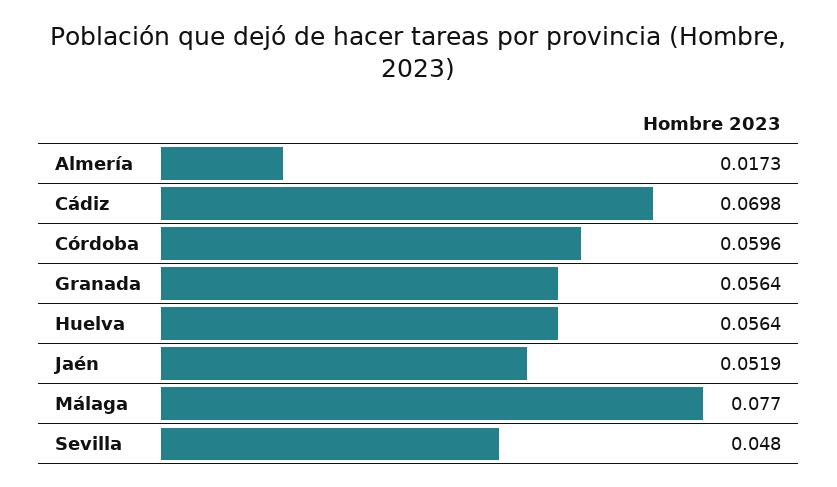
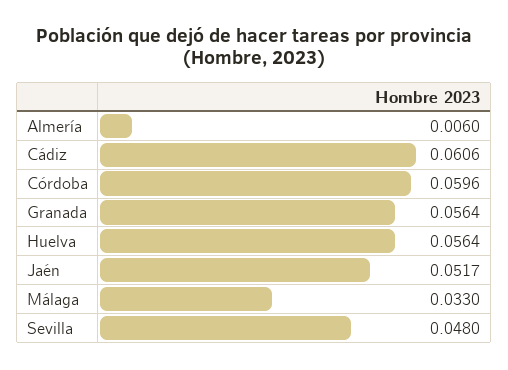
Almería: 0.0173 -> 0.006
Cádiz: 0.0698 -> 0.0606
Jaén: 0.0519 -> 0.0517
Málaga: 0.077 -> 0.033

